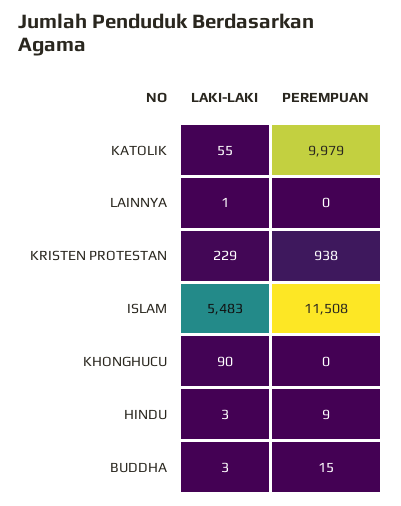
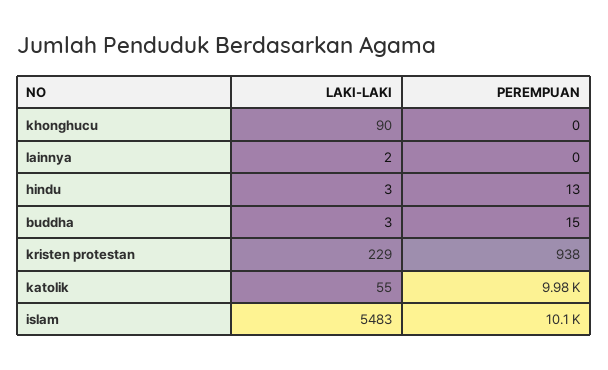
LAKI-LAKI, LAINNYA: 1 -> 2
PEREMPUAN, ISLAM: 11508 -> 10100
PEREMPUAN, HINDU: 9 -> 13

